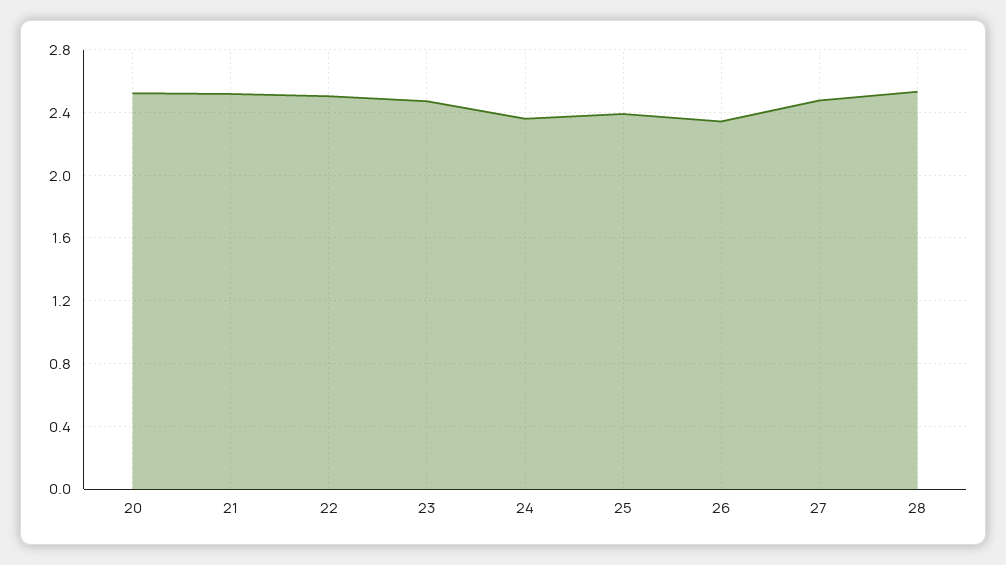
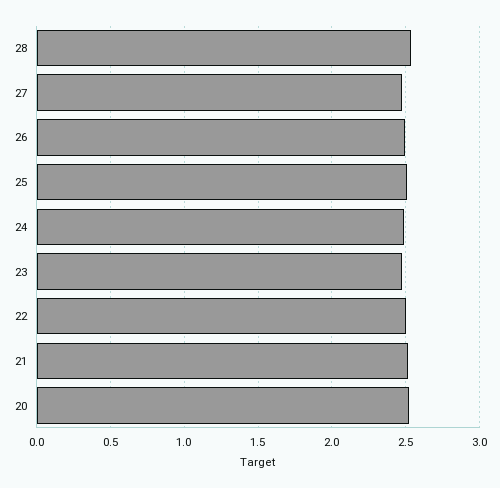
24: 2.35 -> 2.5
25: 2.4 -> 2.5
26: 2.35 -> 2.5

